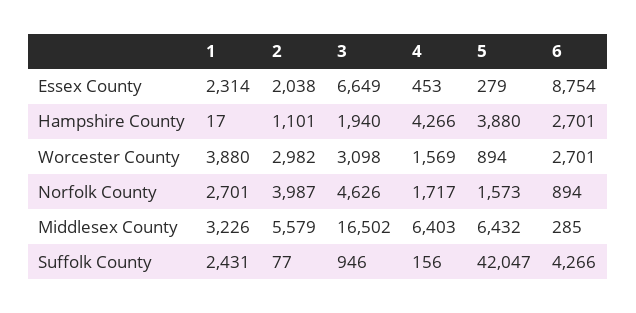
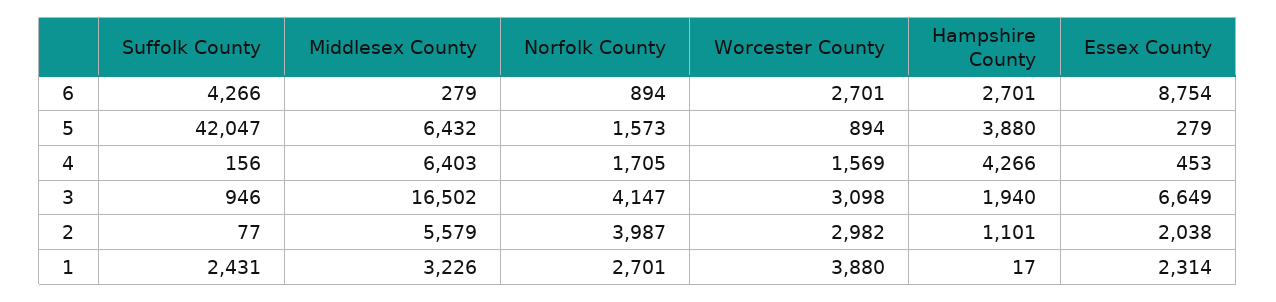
3, Norfolk County: 4626 -> 4147
4, Norfolk County: 1717 -> 1705
6, Middlesex County: 285 -> 279

